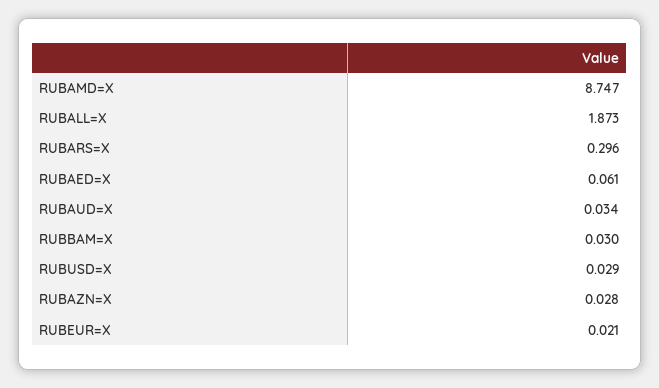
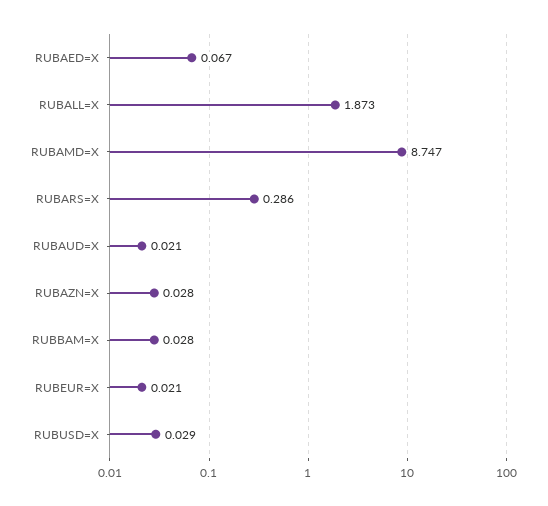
RUBARS=X: 0.296 -> 0.286
RUBAED=X: 0.061 -> 0.067
RUBAUD=X: 0.034 -> 0.021
RUBBAM=X: 0.03 -> 0.028

